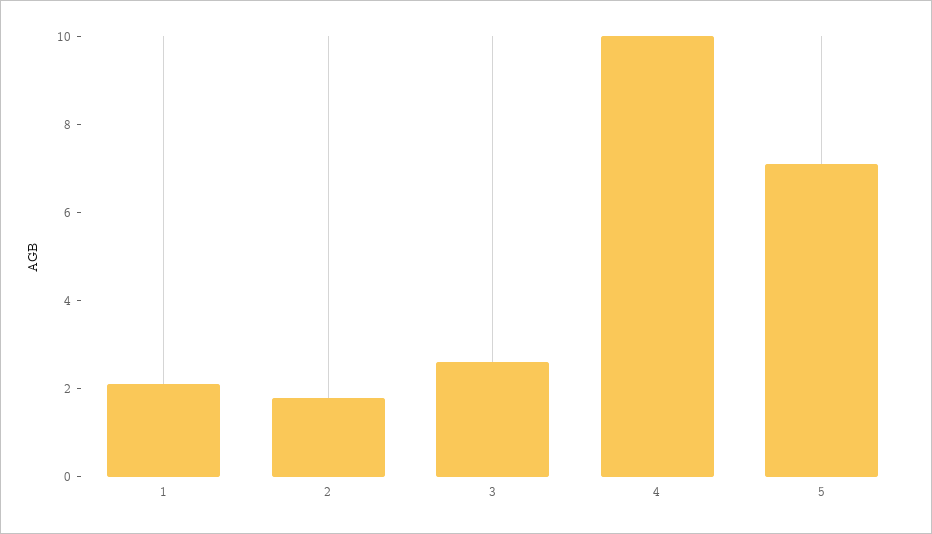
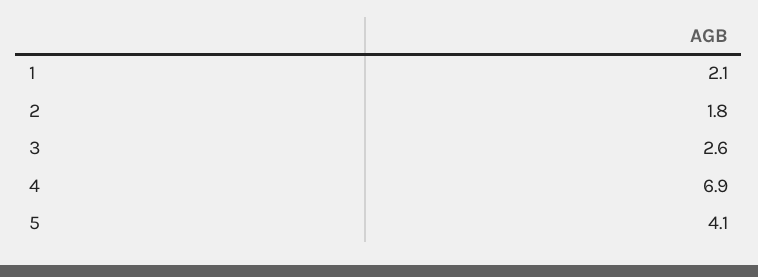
4: 10 -> 6.9
5: 7 -> 4.1

